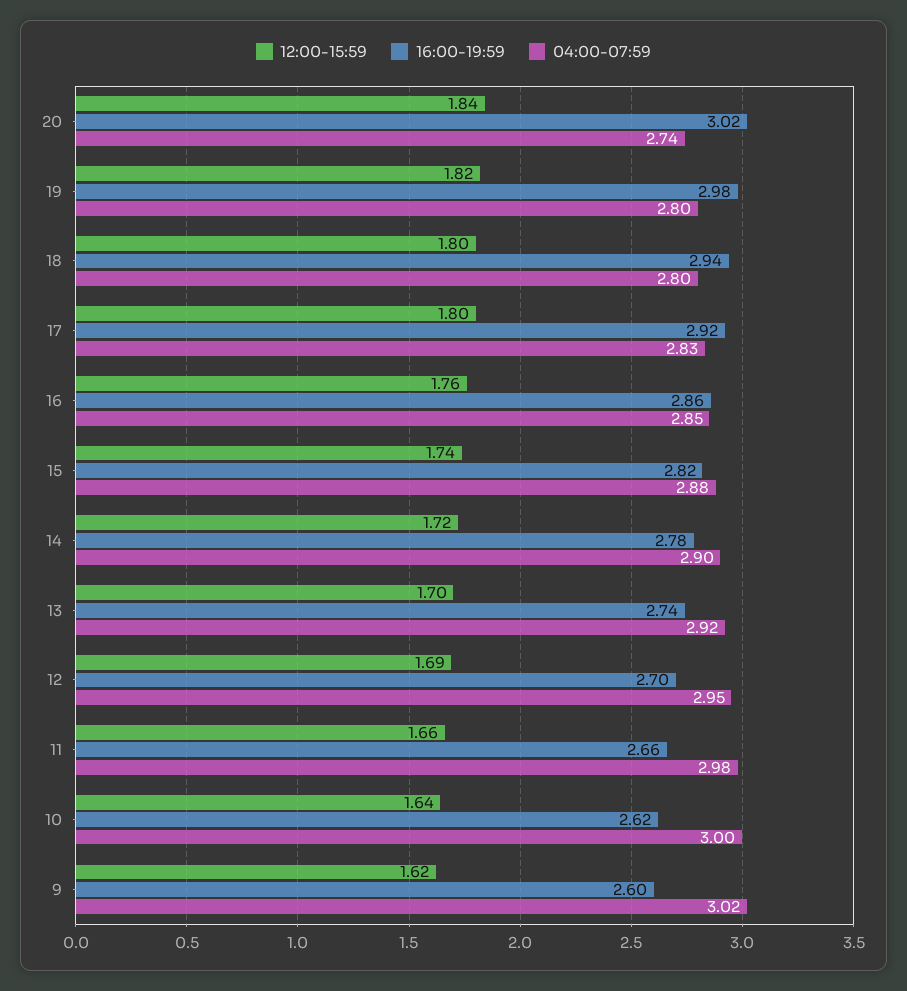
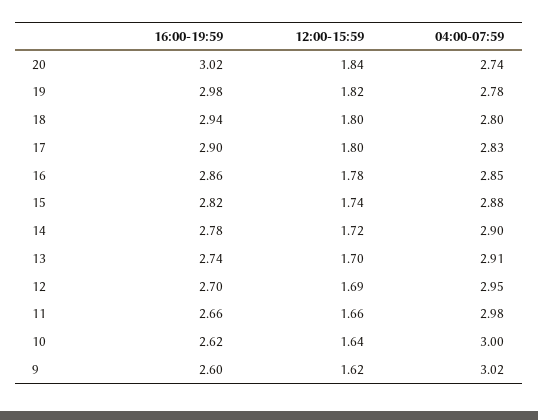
04:00-07:59, 19: 2.8 -> 2.78
16:00-19:59, 17: 2.92 -> 2.9
12:00-15:59, 16: 1.76 -> 1.78
04:00-07:59, 13: 2.92 -> 2.91

